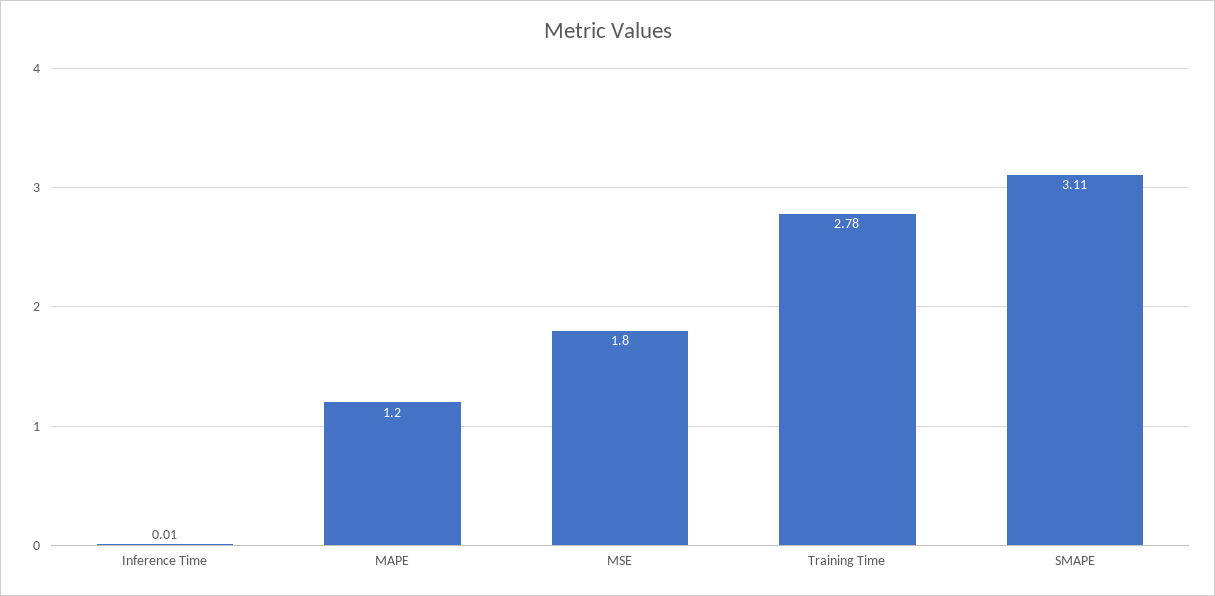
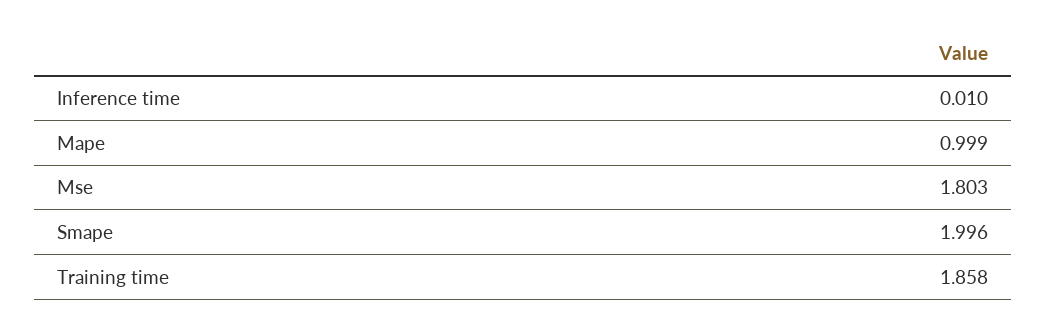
MAPE: 1.2 -> 0.999
Training Time: 2.78 -> 1.858
SMAPE: 3.11 -> 1.996

